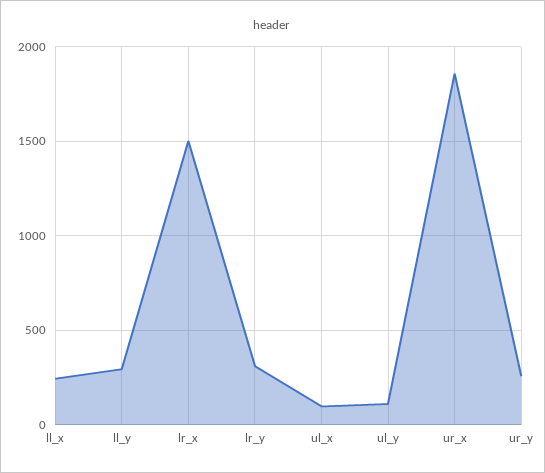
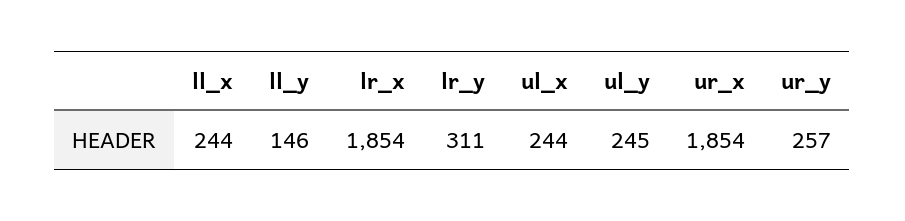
ll_y: 300 -> 146
lr_x: 1500 -> 1854
ul_x: 100 -> 244
ul_y: 100 -> 245

